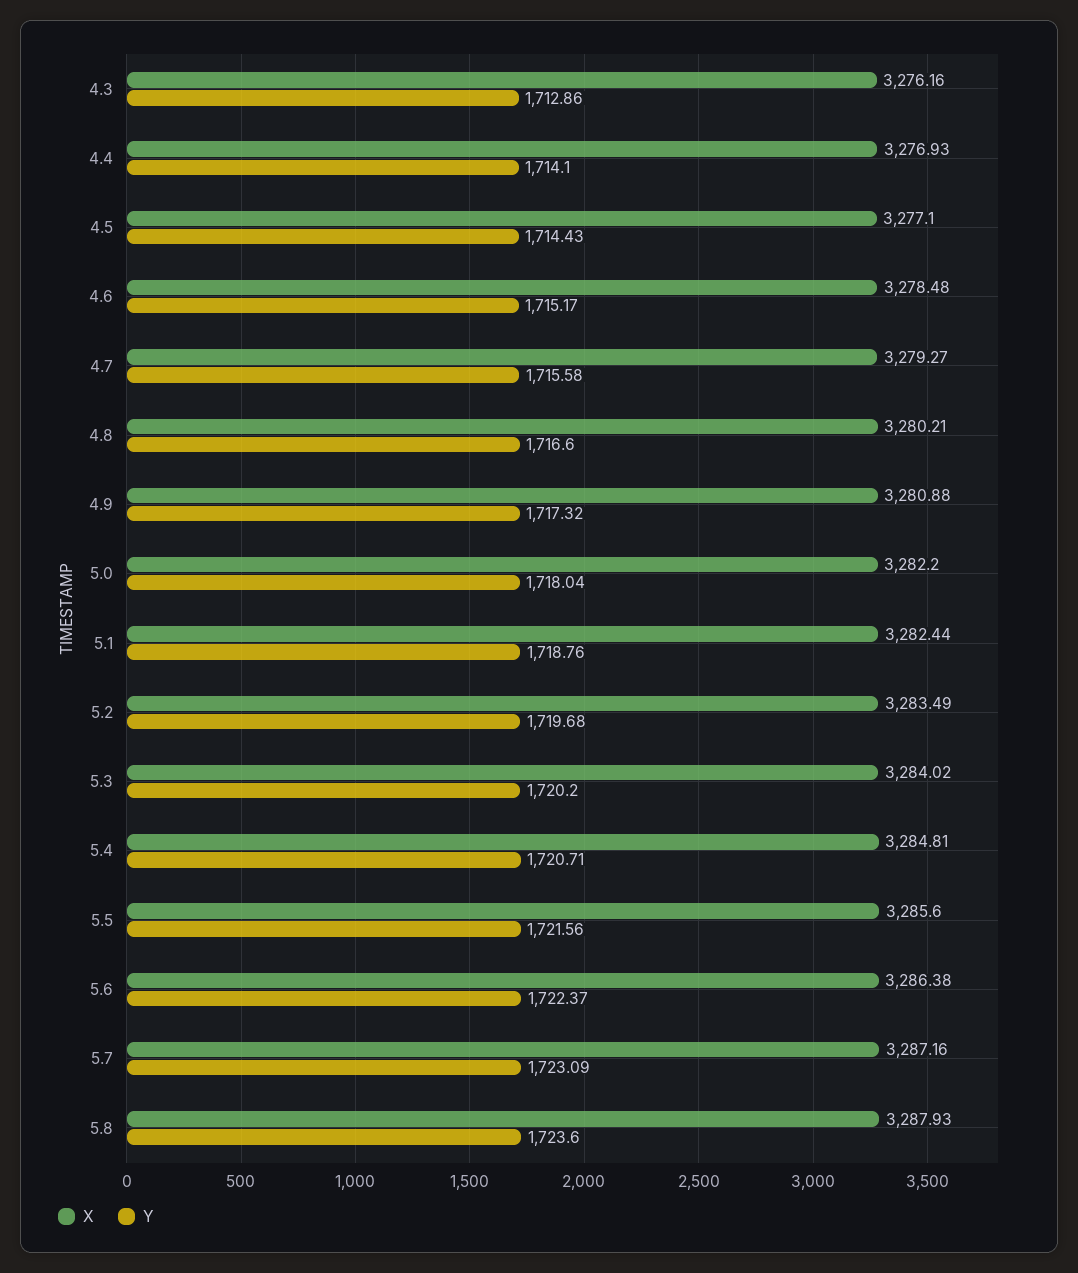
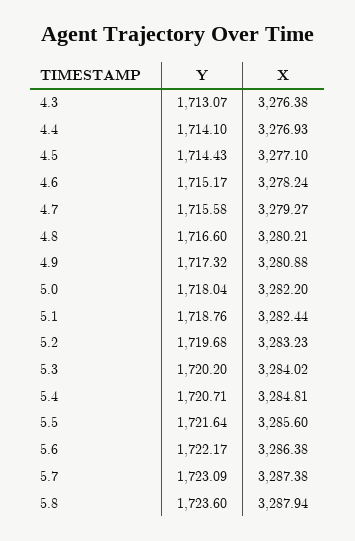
X, 4.3: 3276.16 -> 3276.38
Y, 4.3: 1712.86 -> 1713.07
X, 4.6: 3278.48 -> 3278.24
X, 5.2: 3283.49 -> 3283.23
Y, 5.5: 1721.56 -> 1721.64
Y, 5.6: 1722.37 -> 1722.17
X, 5.7: 3287.16 -> 3287.38
X, 5.8: 3287.93 -> 3287.94

